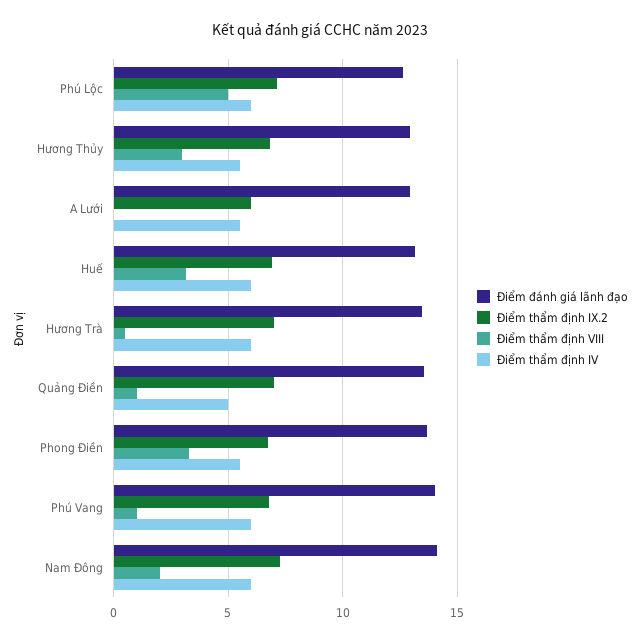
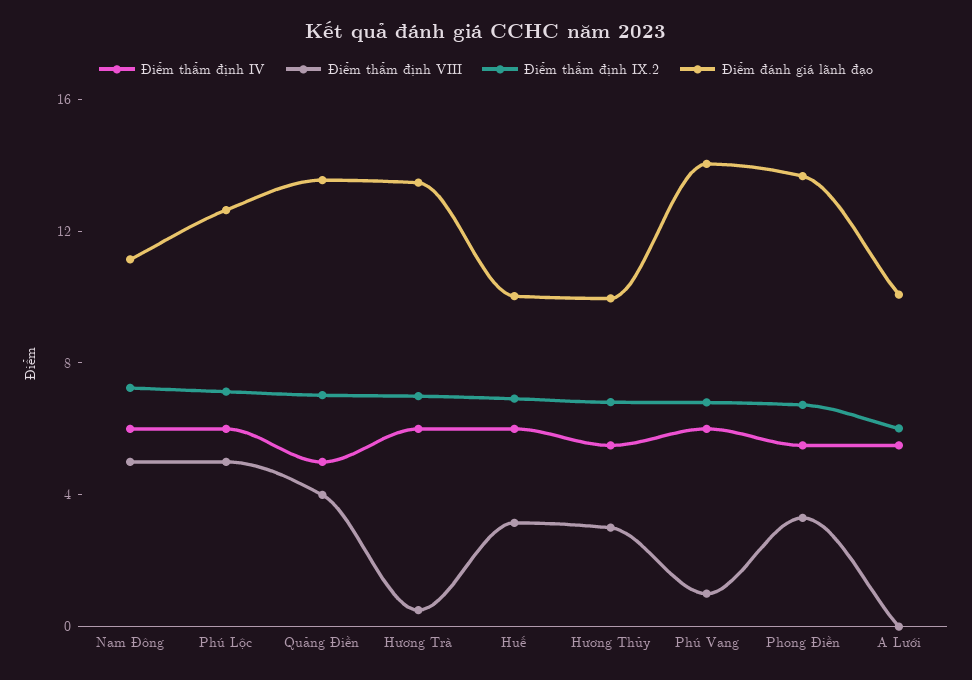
Điểm đánh giá lãnh đạo, Hương Thủy: 13 -> 10
Điểm đánh giá lãnh đạo, A Lưới: 13 -> 10
Điểm đánh giá lãnh đạo, Huế: 13 -> 10
Điểm thẩm định VIII, Quảng Điền: 1 -> 4
Điểm đánh giá lãnh đạo, Nam Đông: 14 -> 11
Điểm thẩm định VIII, Nam Đông: 2 -> 5

